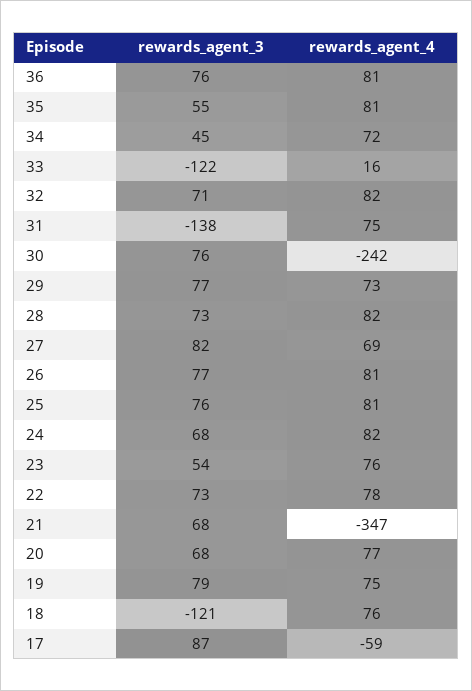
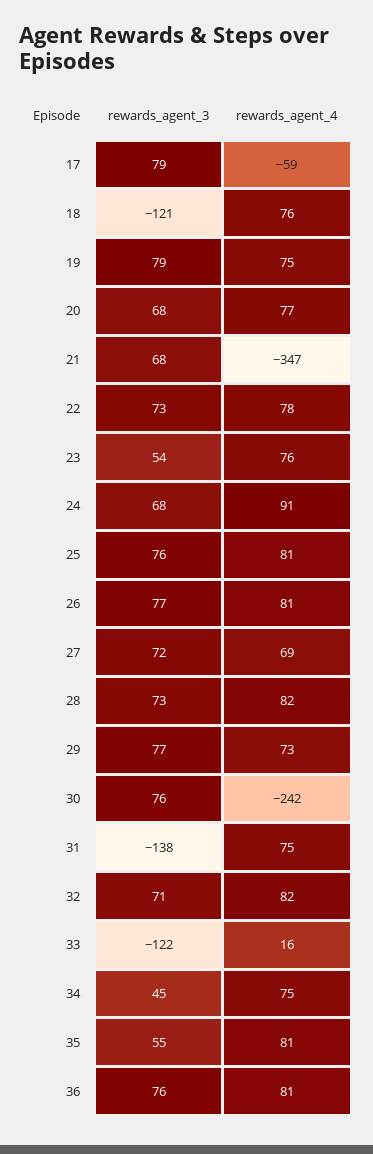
rewards_agent_4, 34: 72 -> 75
rewards_agent_3, 27: 82 -> 72
rewards_agent_4, 24: 82 -> 91
rewards_agent_3, 17: 87 -> 79

